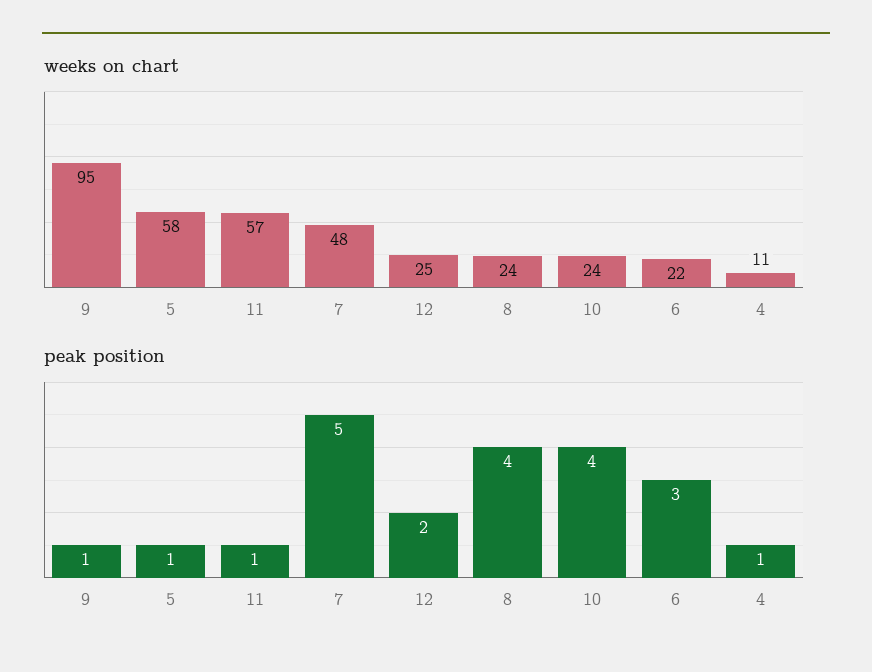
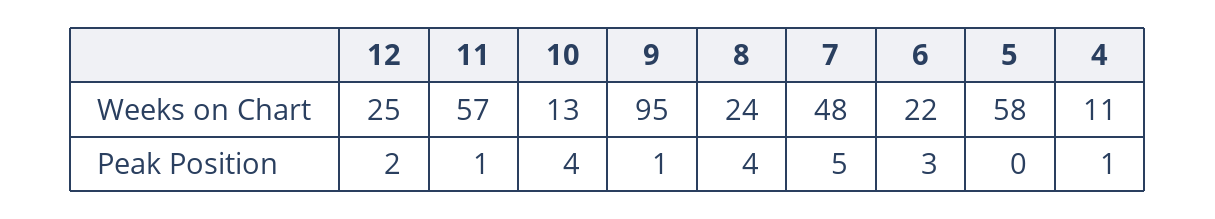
weeks on chart, 10: 24 -> 13
peak position, 5: 1 -> 0

